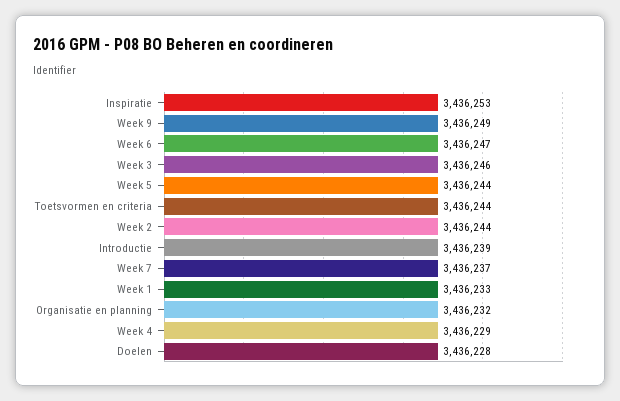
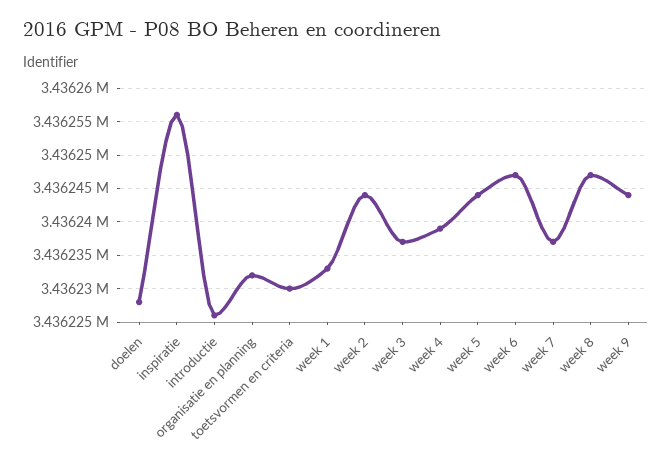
Inspiratie: 3436253 -> 3436256
Week 9: 3436249 -> 3436244
Week 3: 3436246 -> 3436237
Toetsvormen en criteria: 3436244 -> 3436230
Introductie: 3436239 -> 3436226
Week 4: 3436229 -> 3436239
week 8: none -> 3436247

